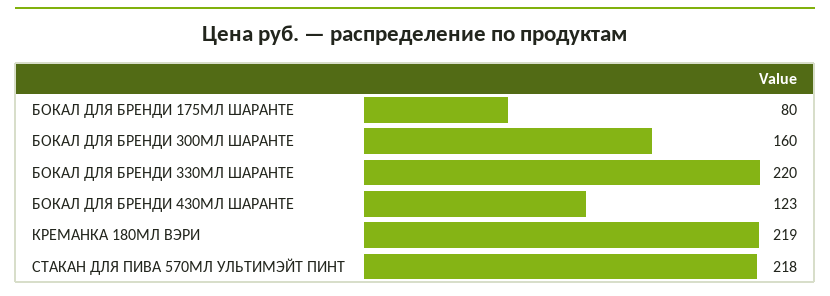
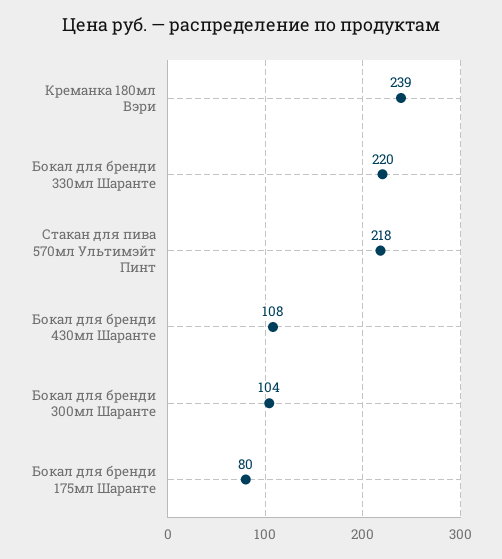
БОКАЛ ДЛЯ БРЕНДИ 300МЛ ШАРАНТЕ: 160 -> 104
БОКАЛ ДЛЯ БРЕНДИ 430МЛ ШАРАНТЕ: 123 -> 108
КРЕМАНКА 180МЛ ВЭРИ: 219 -> 239

